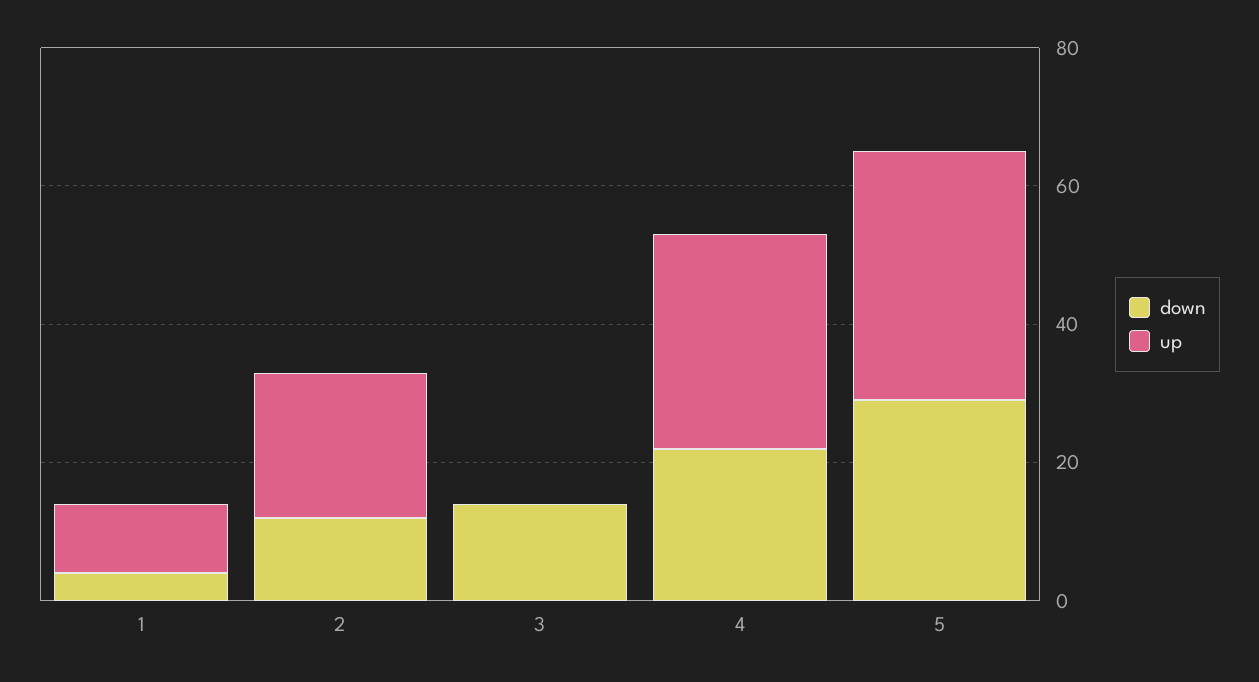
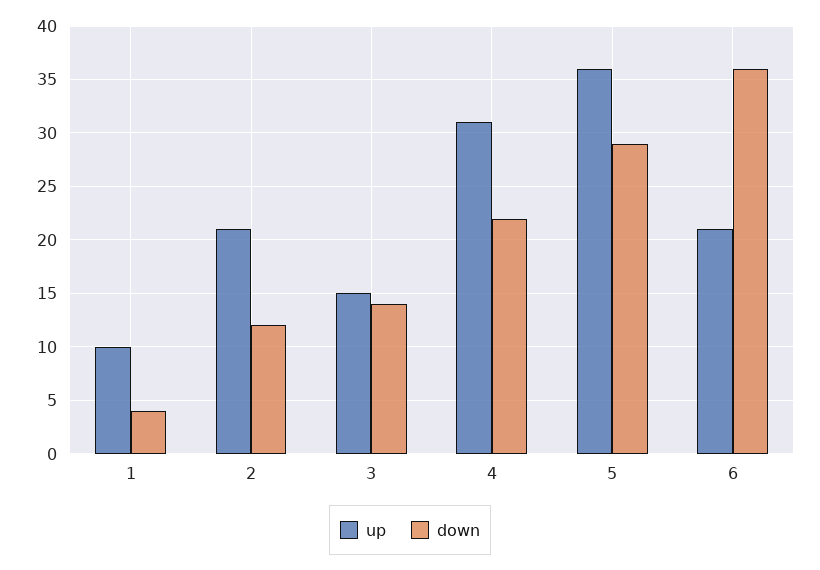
up, 3: 0 -> 15
up, 6: none -> 21
down, 6: none -> 36

